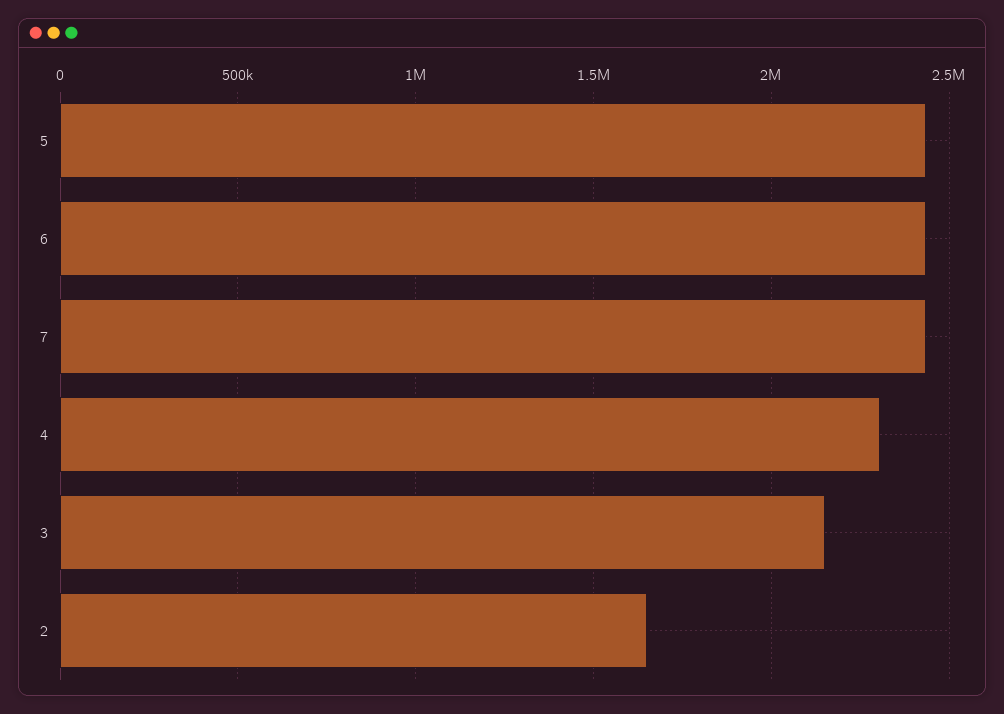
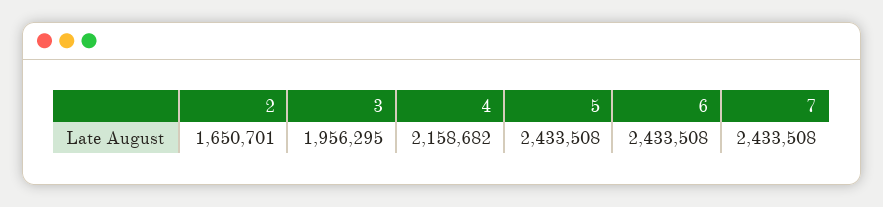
4: 2300000 -> 2158682
3: 2150000 -> 1956295

